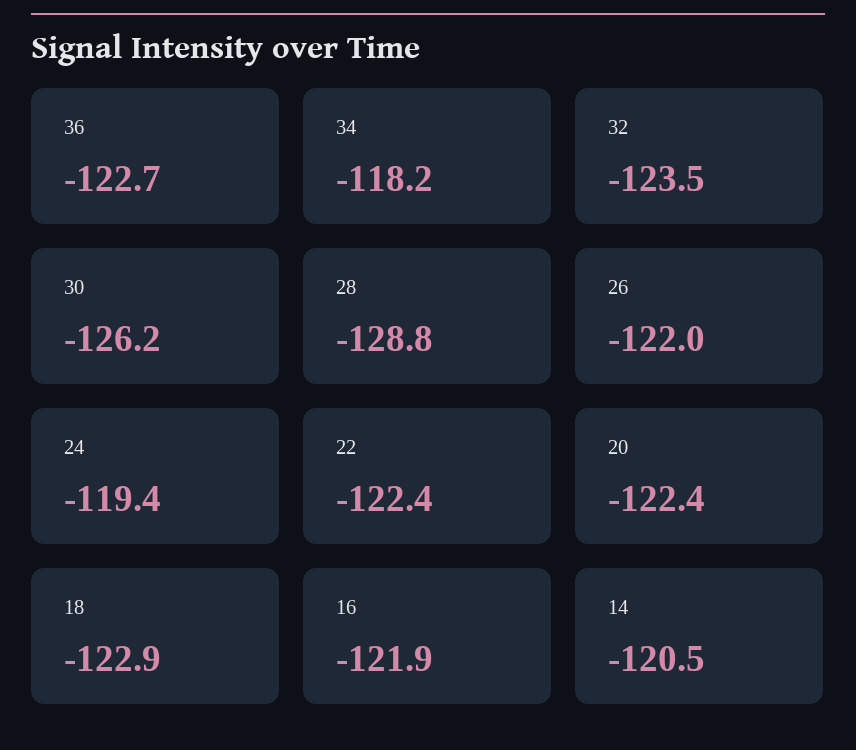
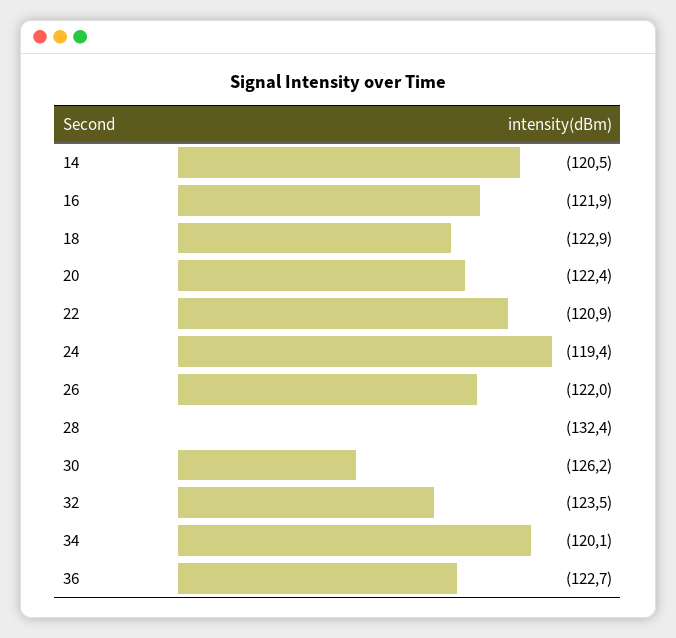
34: -118.2 -> -120.1
28: -128.8 -> -132.4
22: -122.4 -> -120.9

